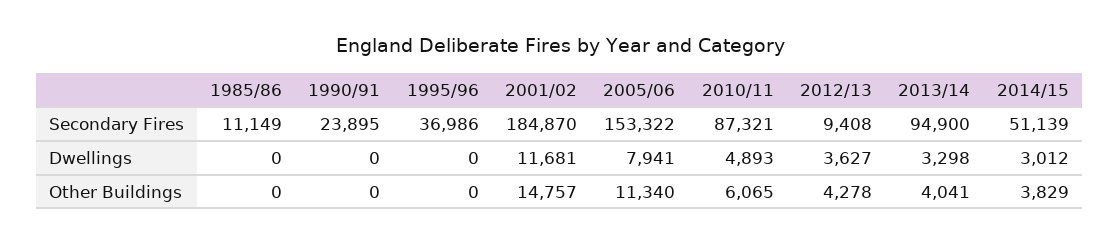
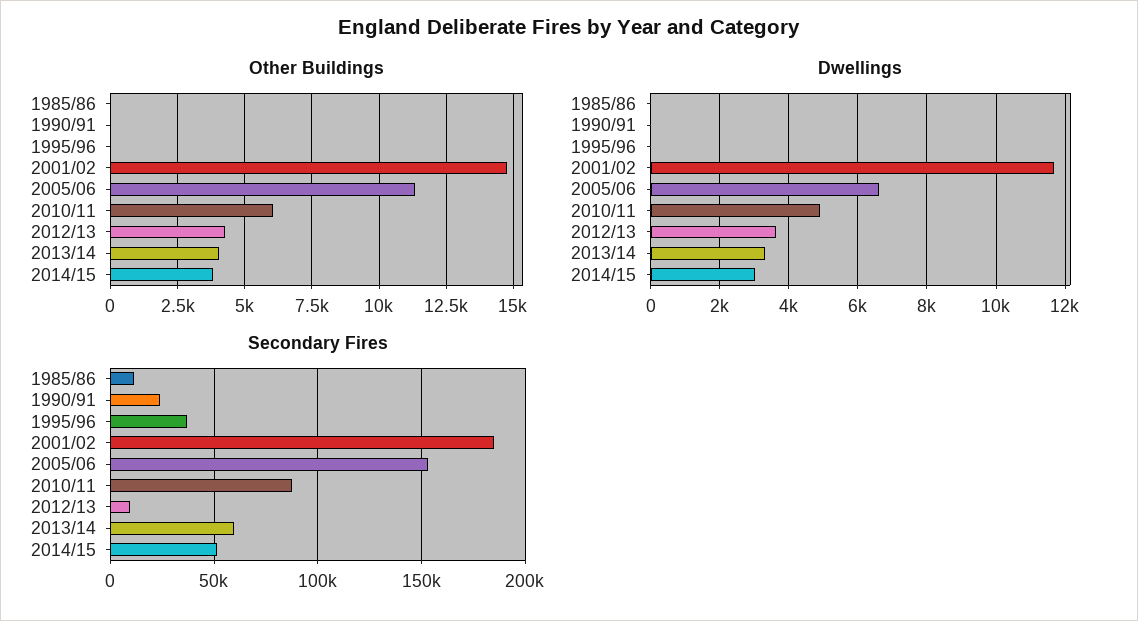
Secondary Fires, 2013/14: 94900 -> 60000
Dwellings, 2005/06: 7941 -> 6600

